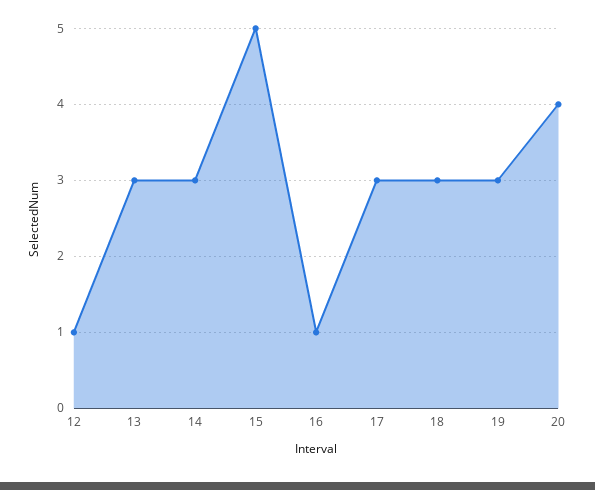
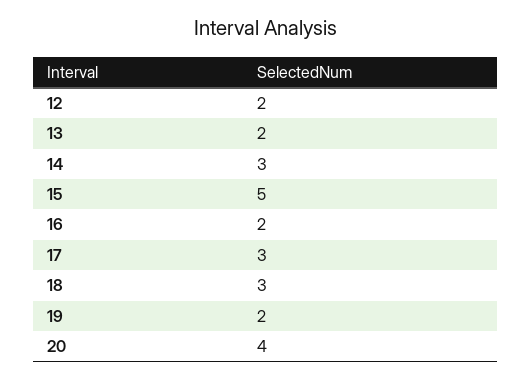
12: 1 -> 2
13: 3 -> 2
16: 1 -> 2
19: 3 -> 2

